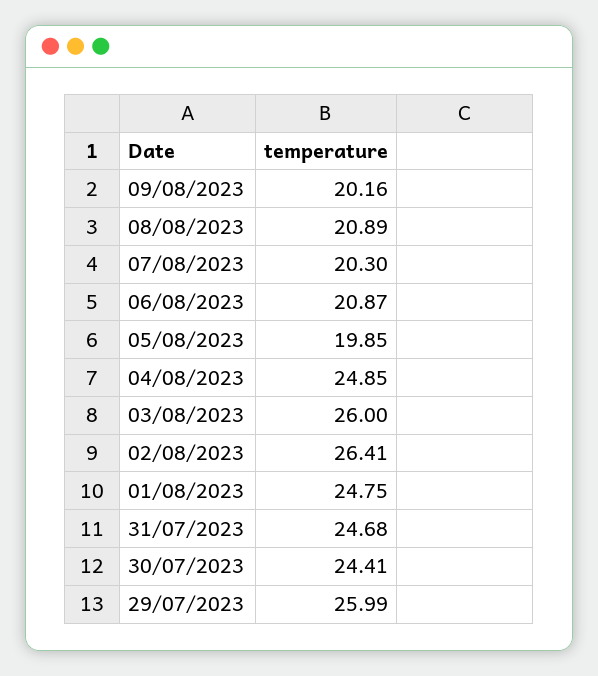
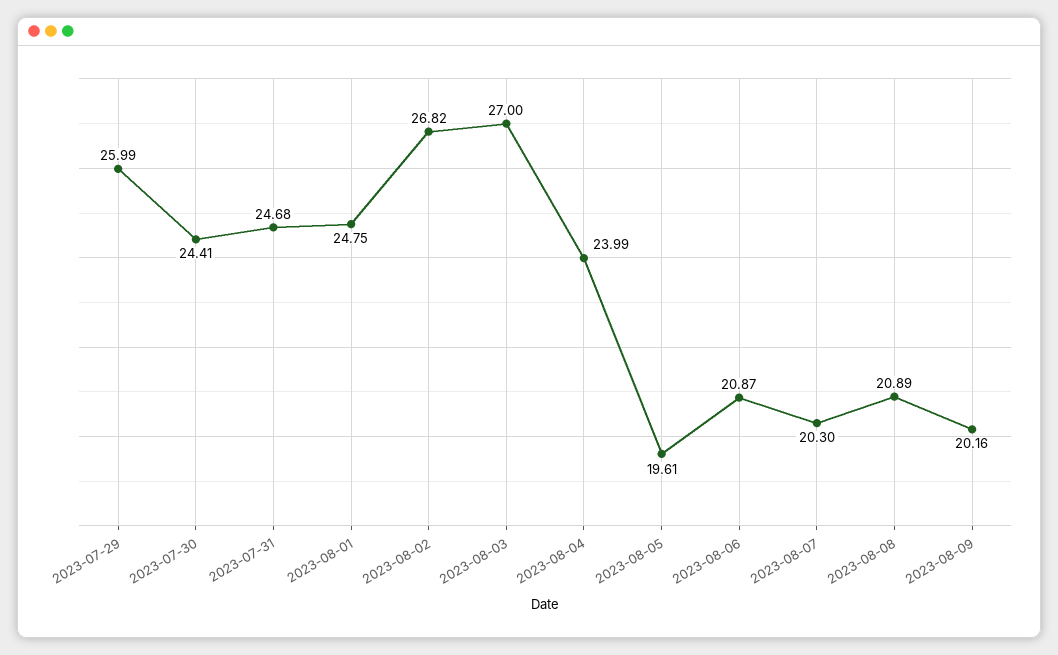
05/08/2023: 19.85 -> 19.61
04/08/2023: 24.85 -> 23.99
03/08/2023: 26 -> 27
02/08/2023: 26.41 -> 26.82

